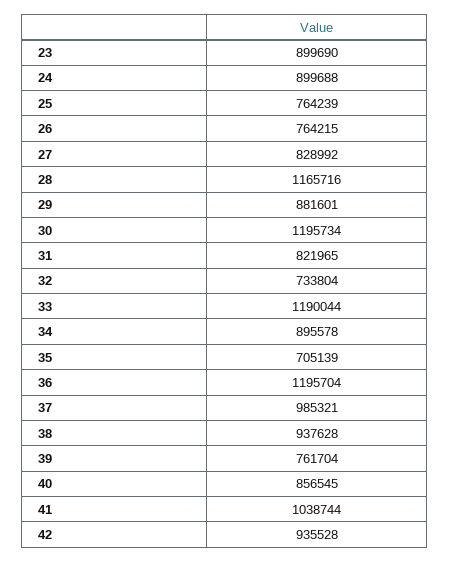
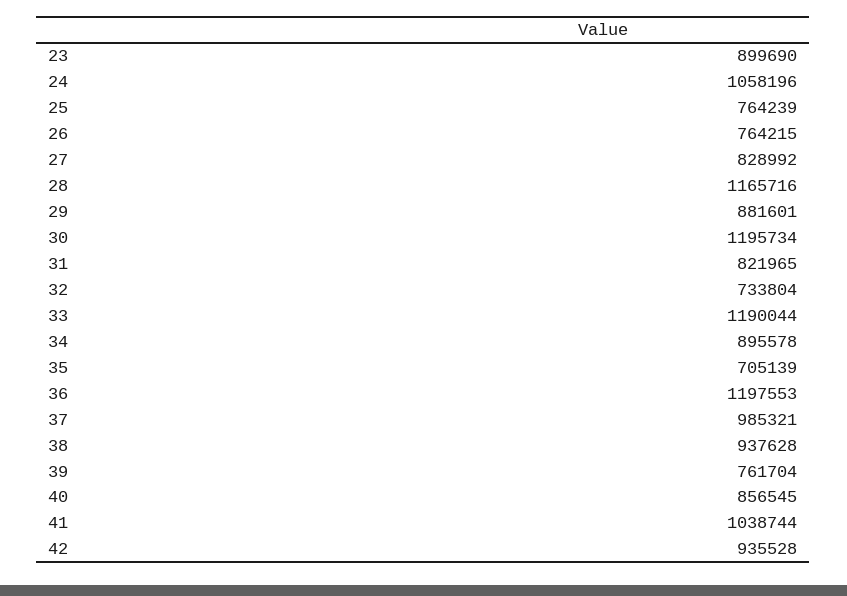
24: 899688 -> 1058196
36: 1195704 -> 1197553

